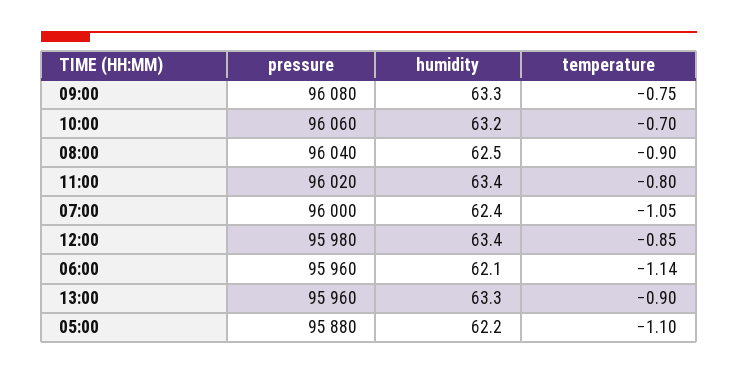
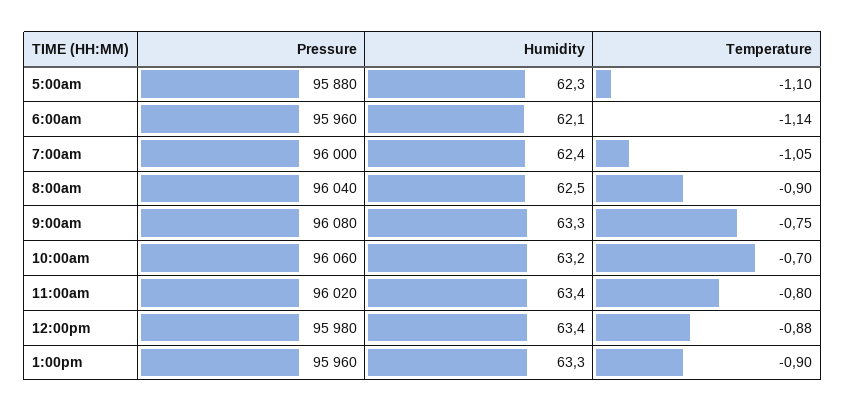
temperature, 12:00: -0.85 -> -0.88
humidity, 05:00: 62.2 -> 62.3

